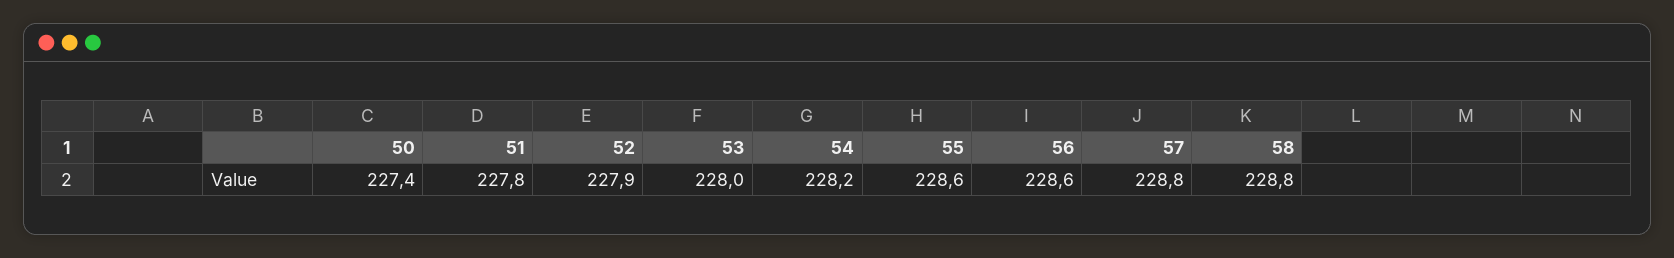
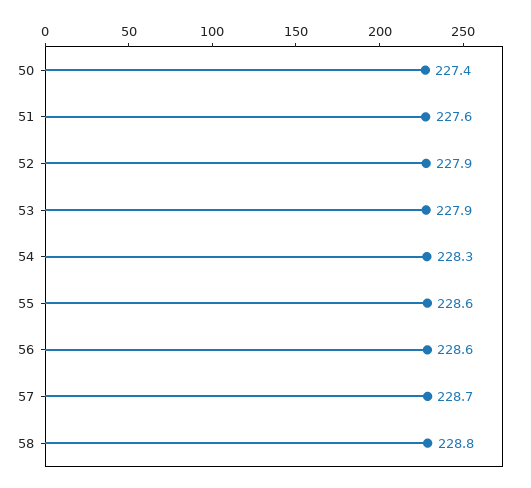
51: 227.8 -> 227.6
53: 228 -> 227.9
54: 228.2 -> 228.3
57: 228.8 -> 228.7

